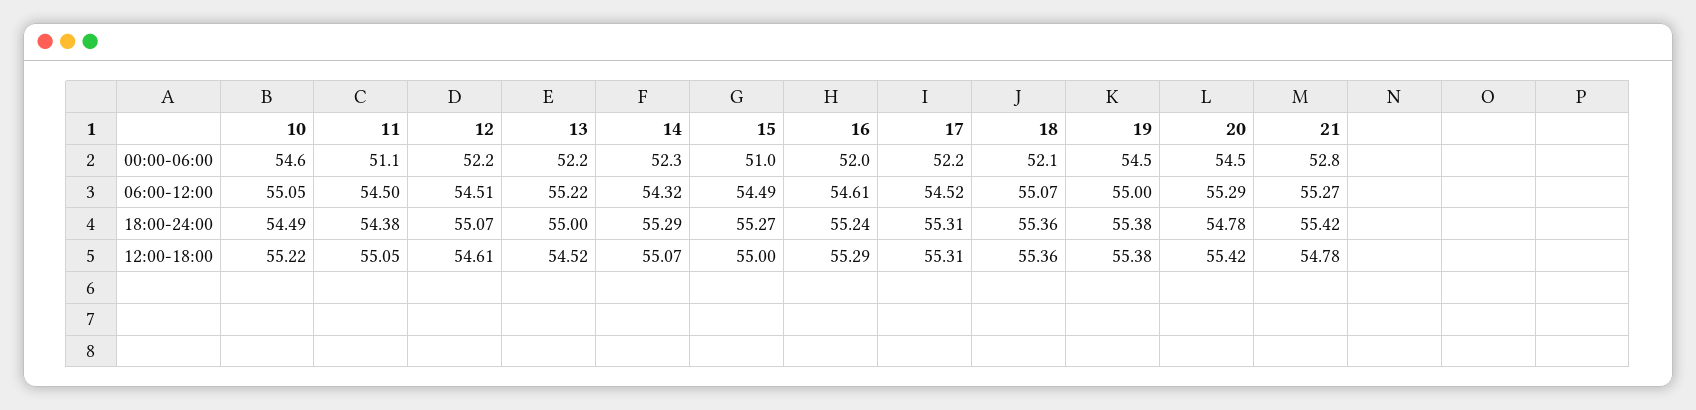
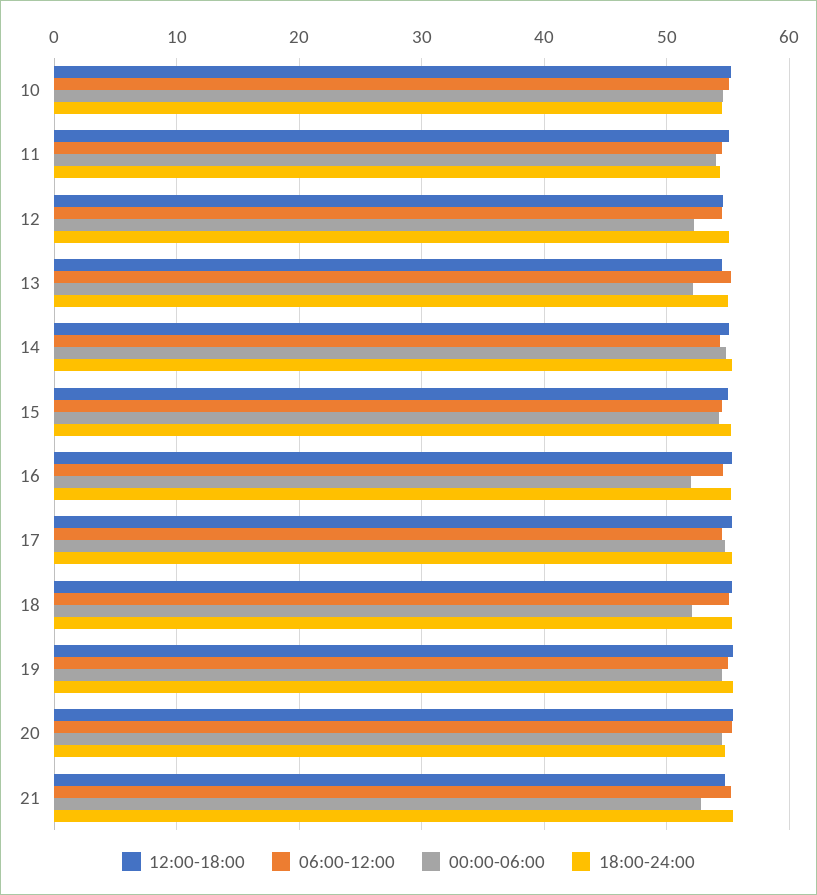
00:00-06:00, 11: 51.1 -> 54
00:00-06:00, 14: 52.3 -> 55
00:00-06:00, 15: 51 -> 54
00:00-06:00, 17: 52.2 -> 55

